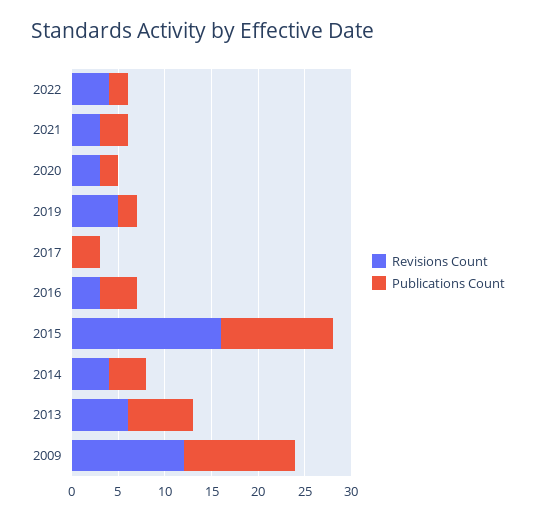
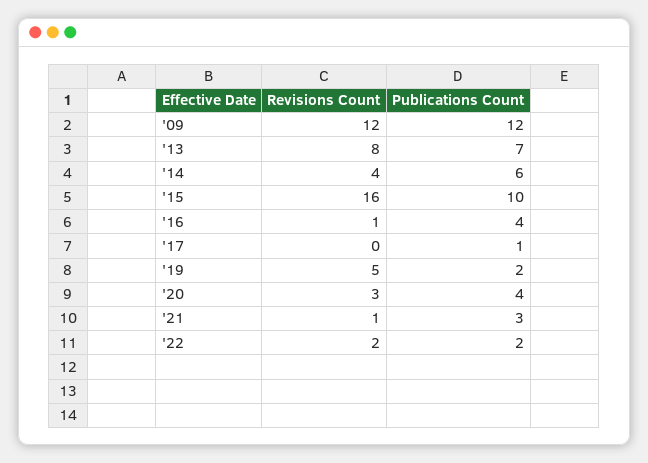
Revisions Count, 2022: 4 -> 2
Revisions Count, 2021: 3 -> 1
Publications Count, 2020: 2 -> 4
Publications Count, 2017: 3 -> 1
Revisions Count, 2016: 3 -> 1
Publications Count, 2015: 12 -> 10
Publications Count, 2014: 4 -> 6
Revisions Count, 2013: 6 -> 8

